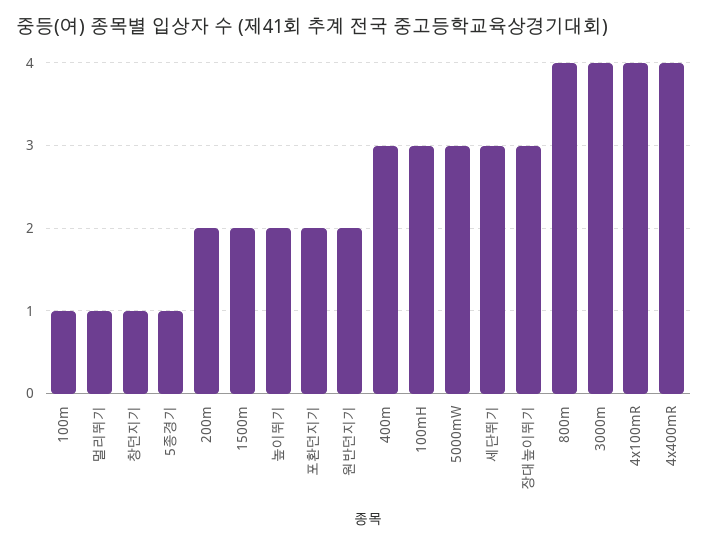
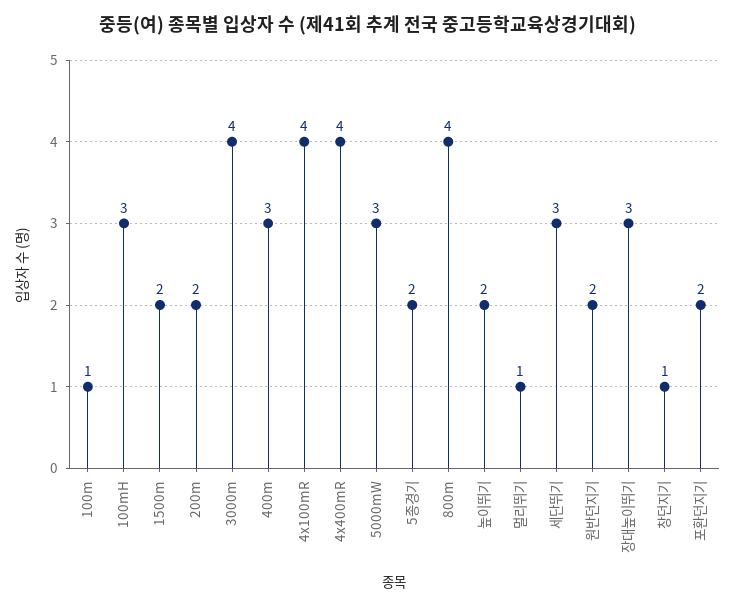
5종경기: 1 -> 2

